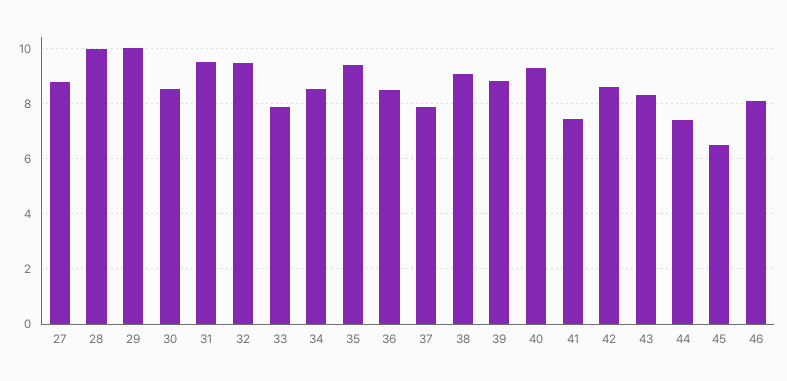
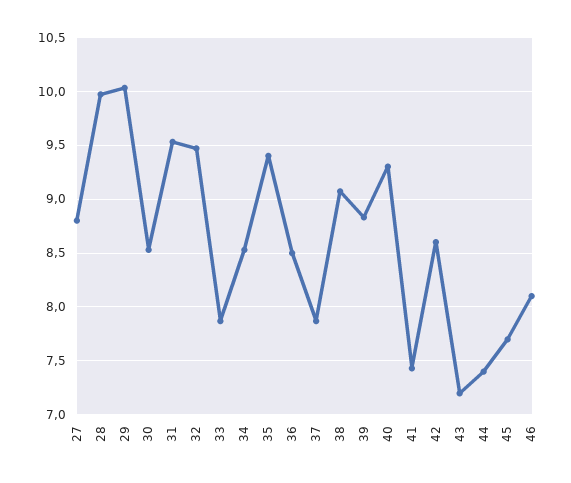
43: 8.25 -> 7.2
45: 6.5 -> 7.7

